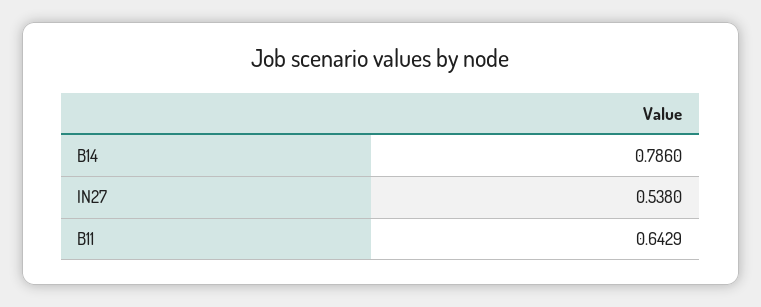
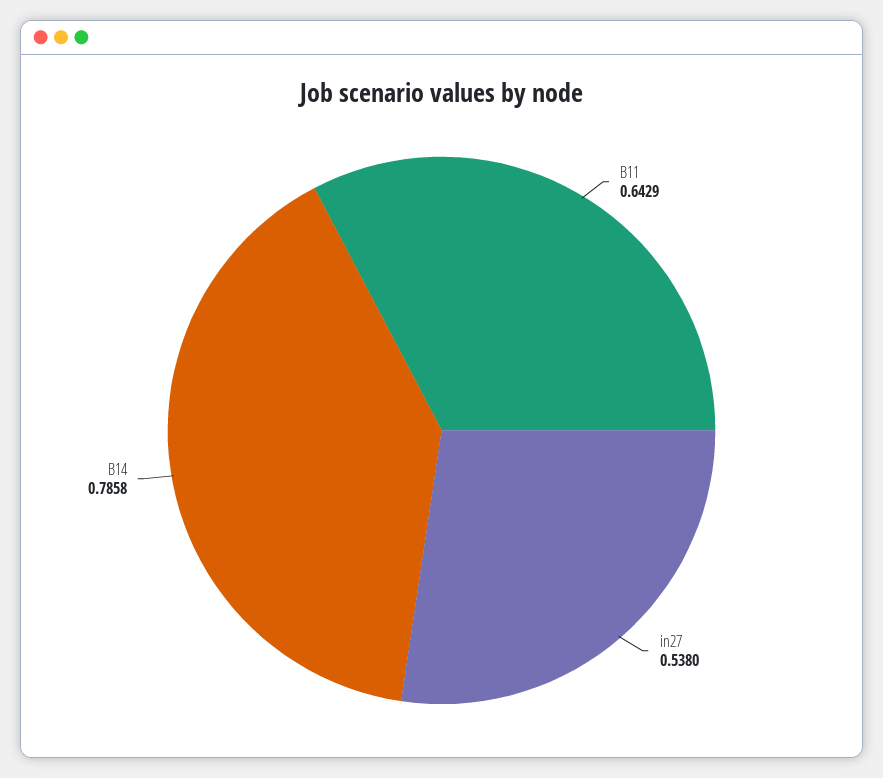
B14: 0.786 -> 0.7858

